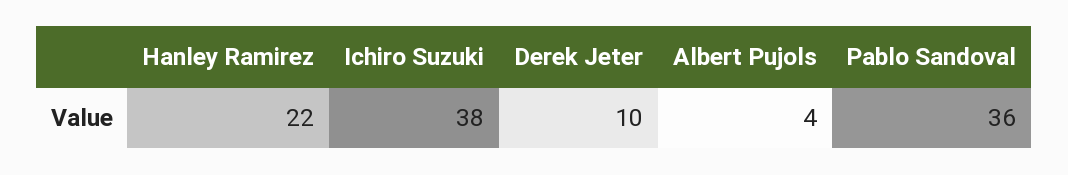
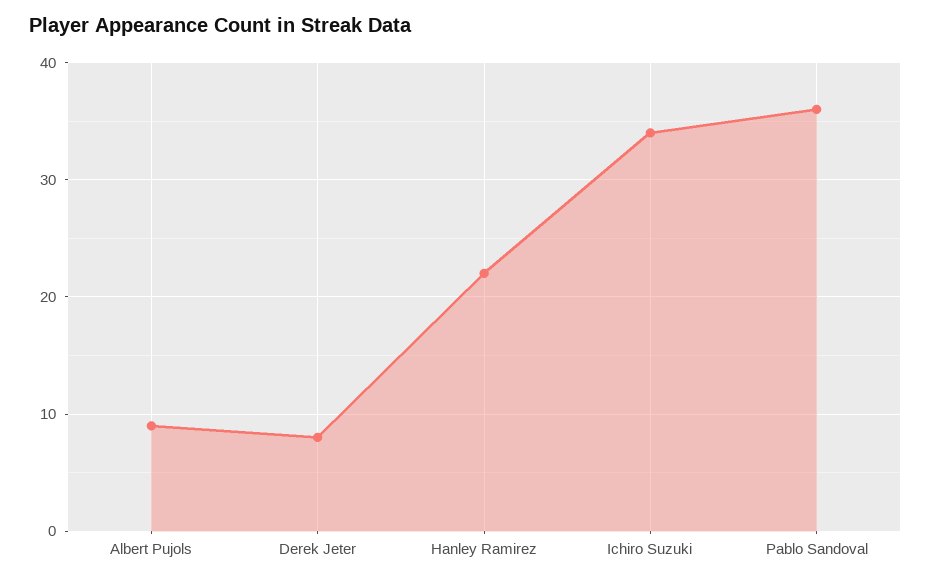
Ichiro Suzuki: 38 -> 34
Derek Jeter: 10 -> 8
Albert Pujols: 4 -> 9

